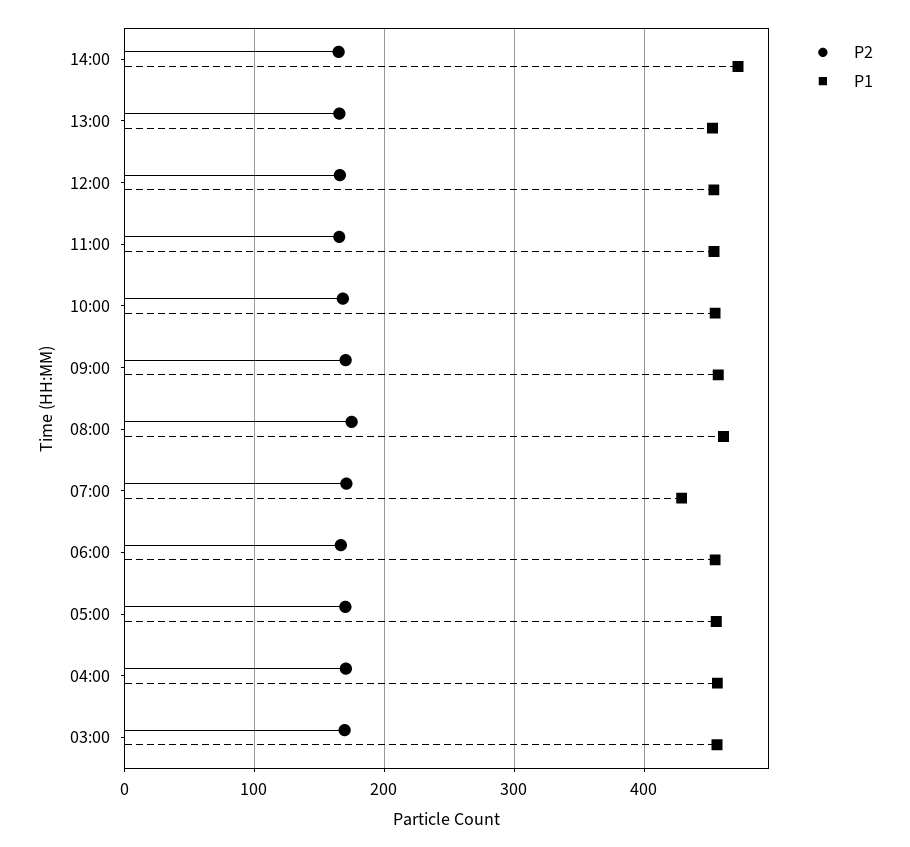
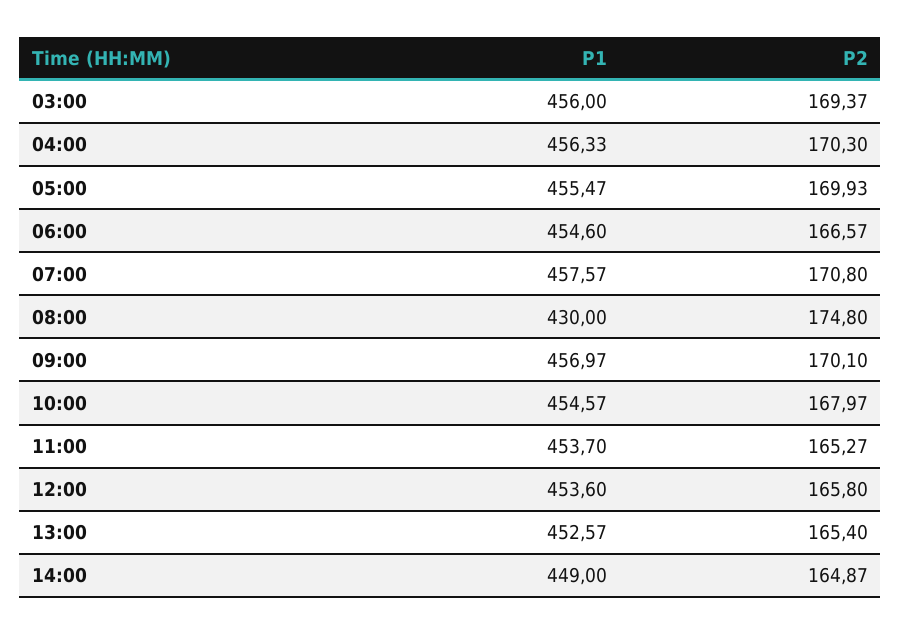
P1, 14:00: 470 -> 449
P1, 08:00: 460 -> 430
P1, 07:00: 430 -> 457.57

